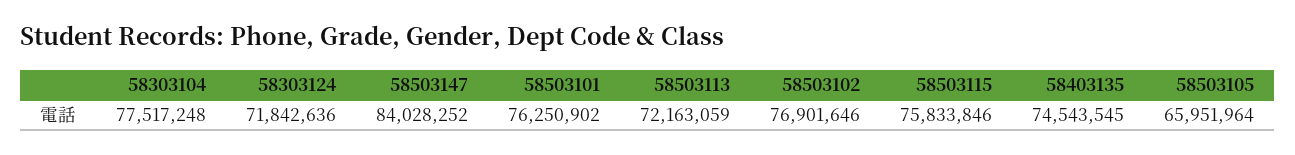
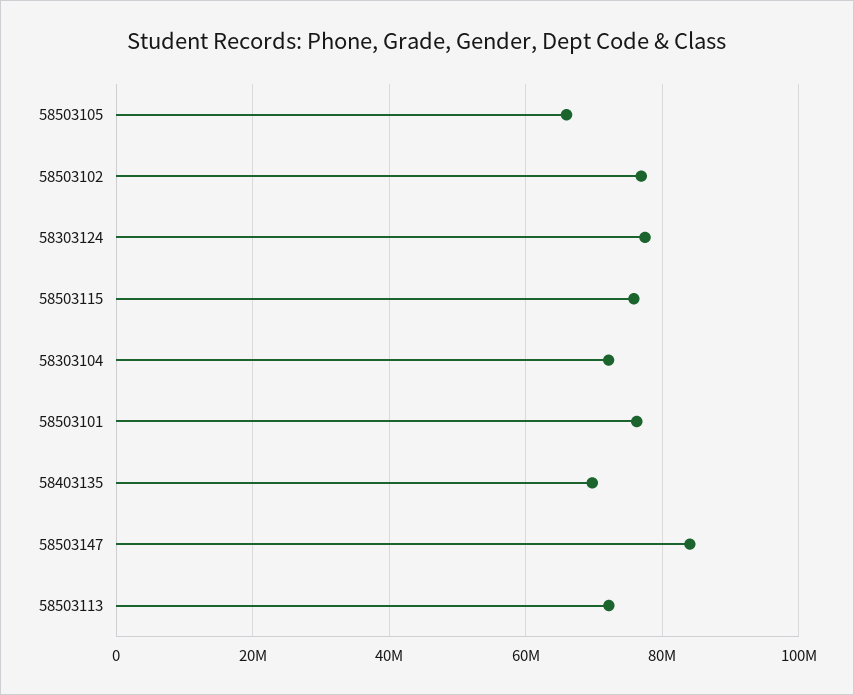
58303104: 77517248 -> 72000000
58303124: 71842636 -> 78000000
58403135: 74543545 -> 70000000

